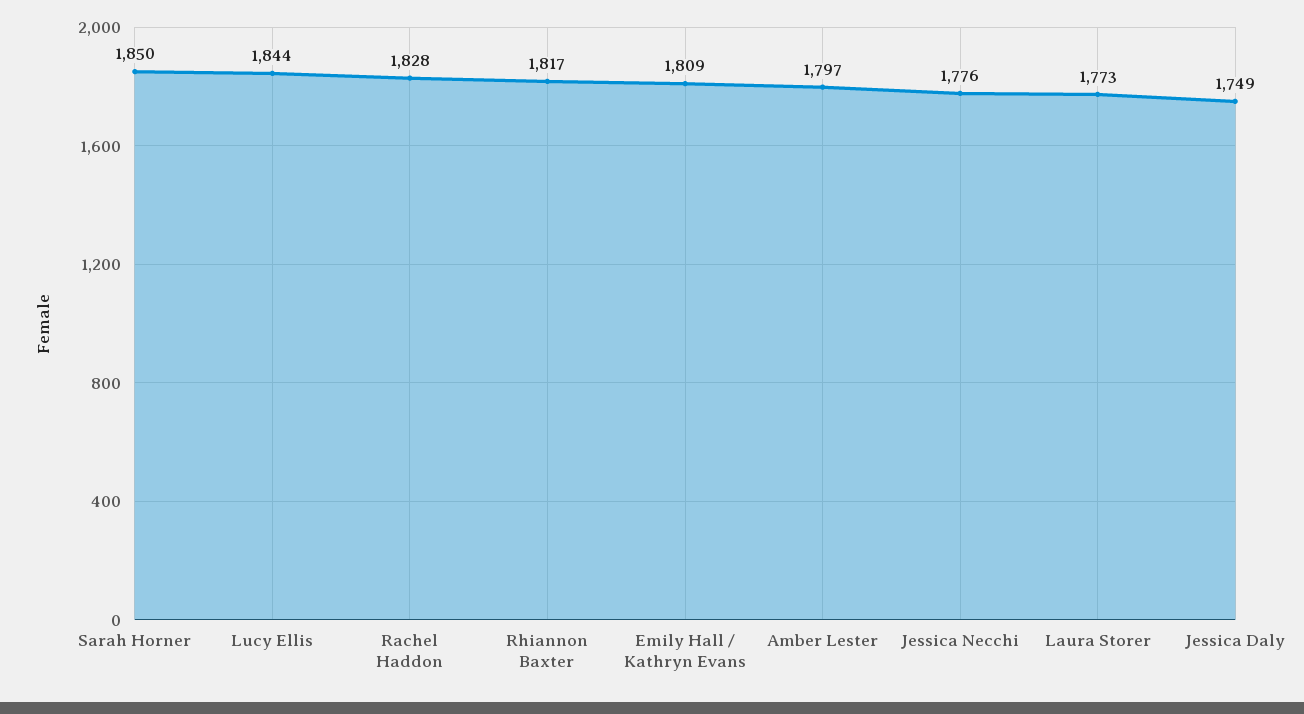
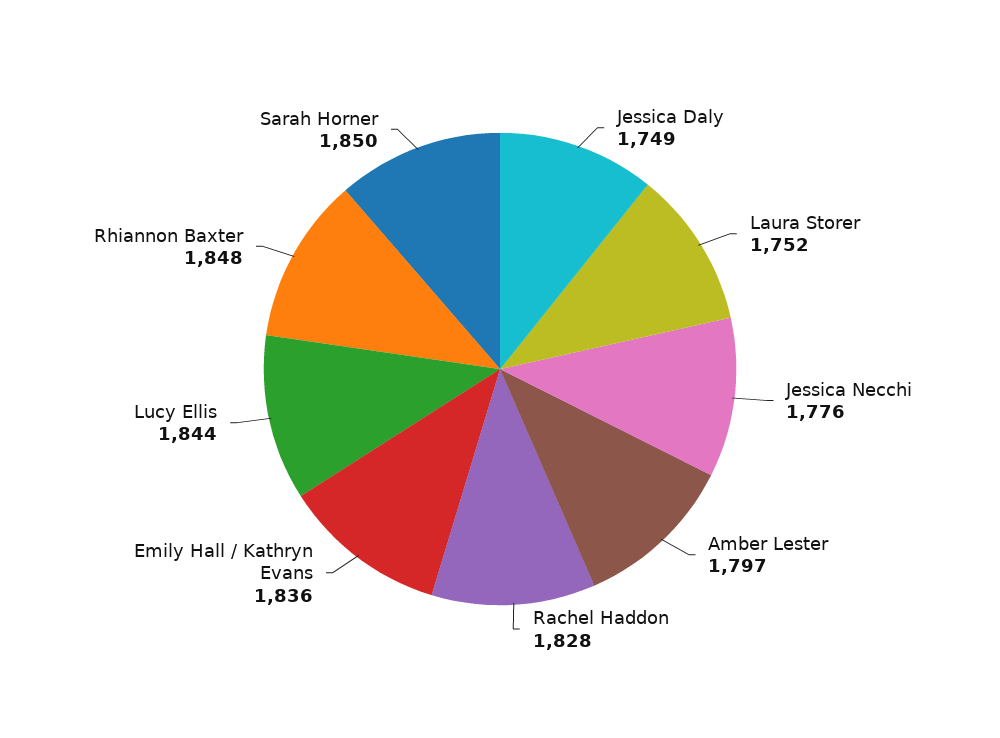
Rhiannon Baxter: 1817 -> 1848
Emily Hall / Kathryn Evans: 1809 -> 1836
Laura Storer: 1773 -> 1752

